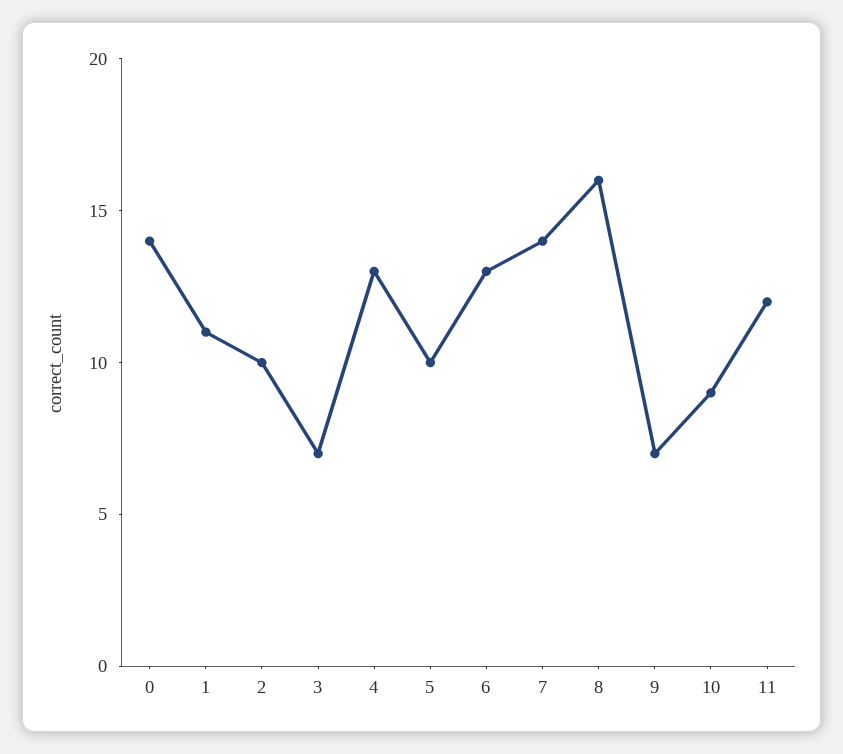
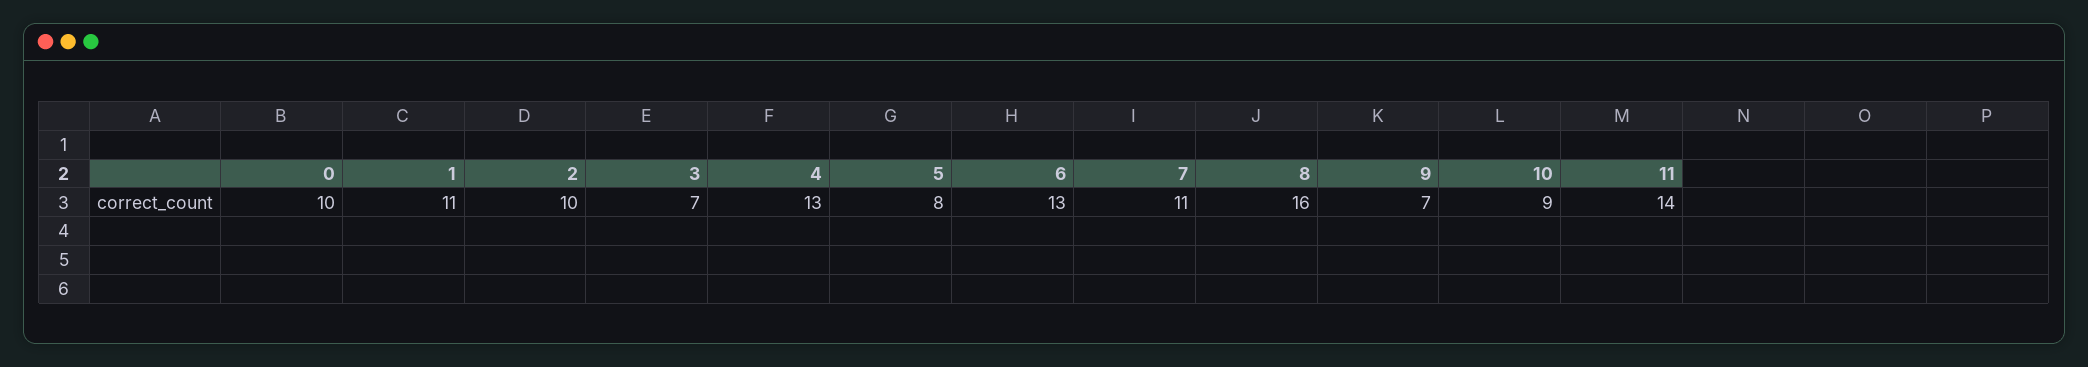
0: 14 -> 10
5: 10 -> 8
7: 14 -> 11
11: 12 -> 14

